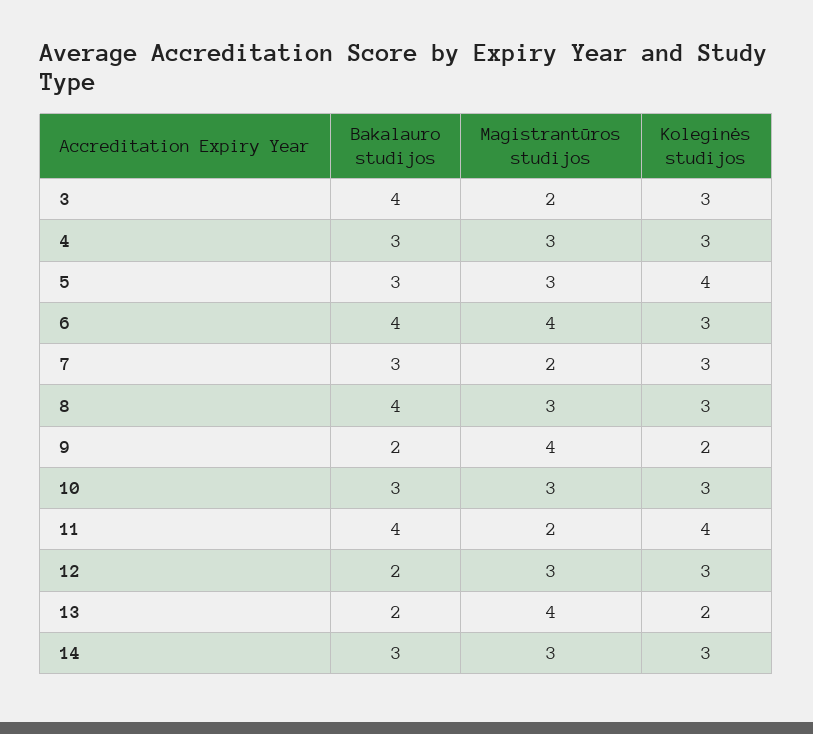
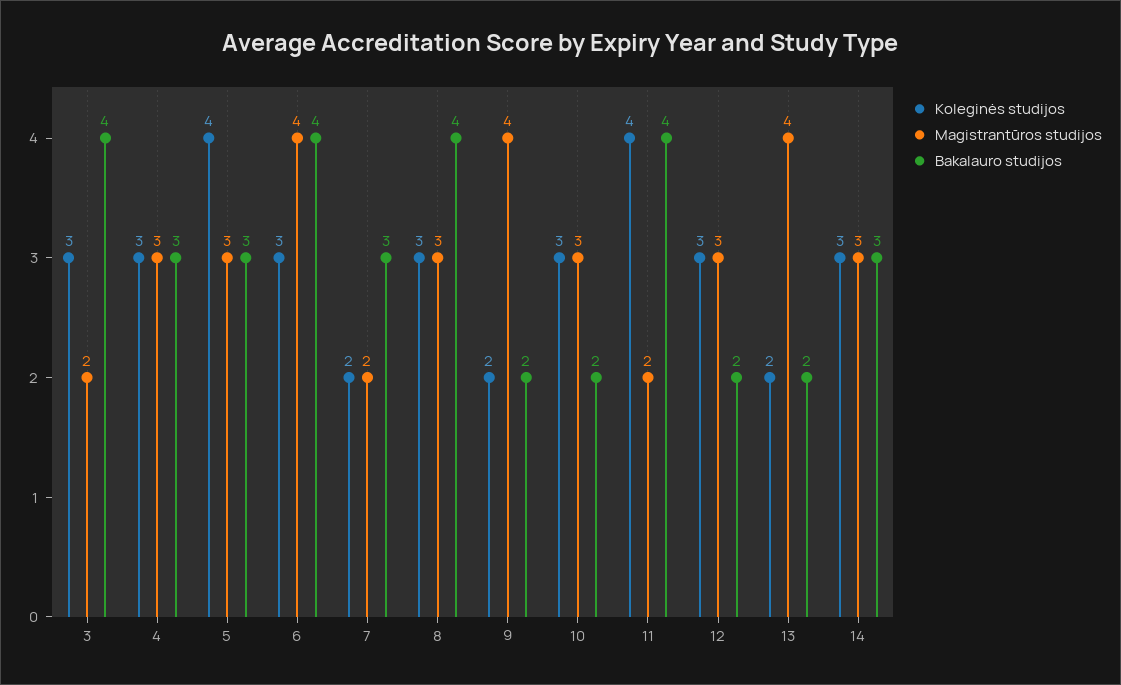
Koleginės studijos, 7: 3 -> 2
Bakalauro studijos, 10: 3 -> 2

